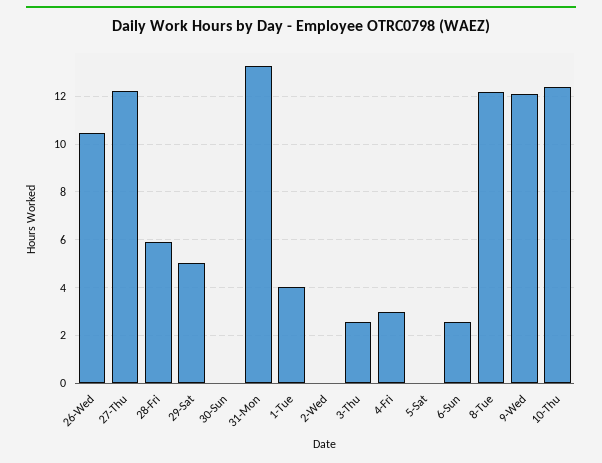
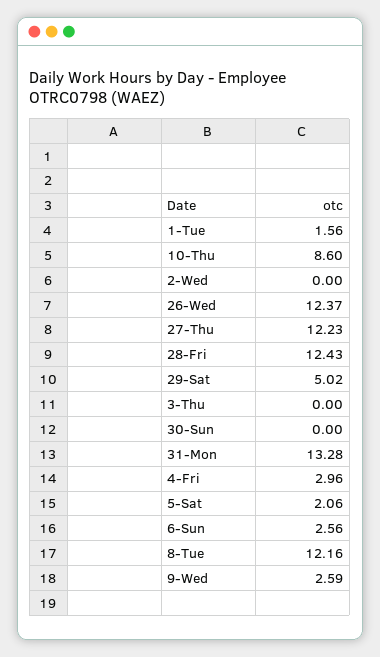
26-Wed: 10.5 -> 12.37
28-Fri: 6 -> 12.43
1-Tue: 4 -> 1.56
3-Thu: 2.5 -> 0
5-Sat: 0 -> 2.06
9-Wed: 12 -> 2.59
10-Thu: 12.5 -> 8.6

